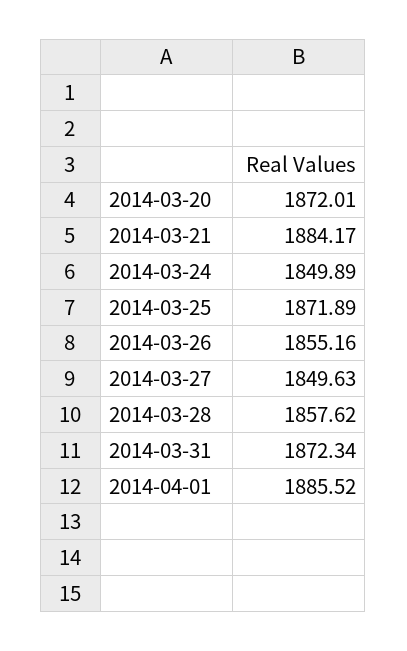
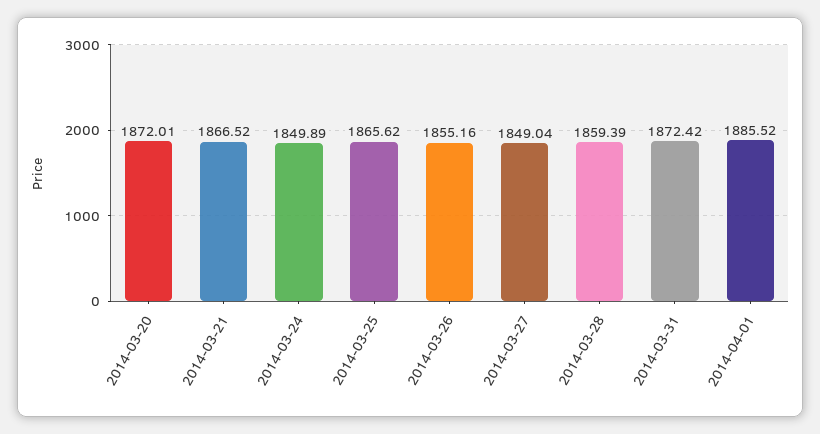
2014-03-21: 1884.17 -> 1866.52
2014-03-25: 1871.89 -> 1865.62
2014-03-27: 1849.63 -> 1849.04
2014-03-28: 1857.62 -> 1859.39
2014-03-31: 1872.34 -> 1872.42

